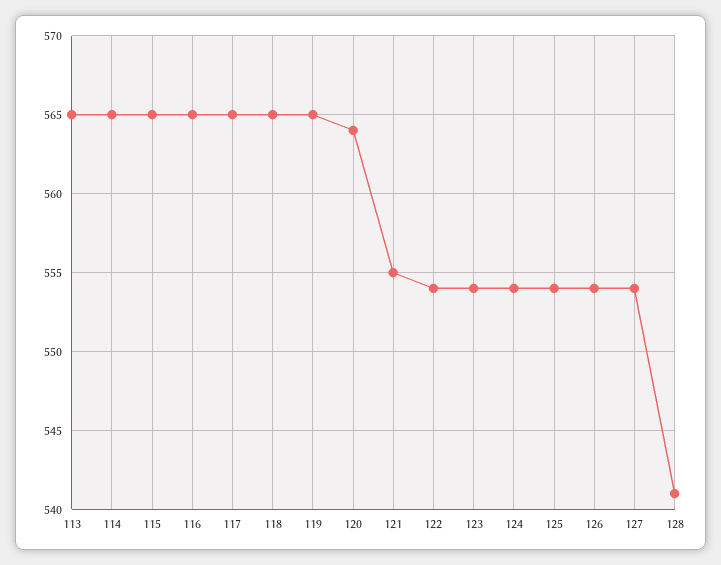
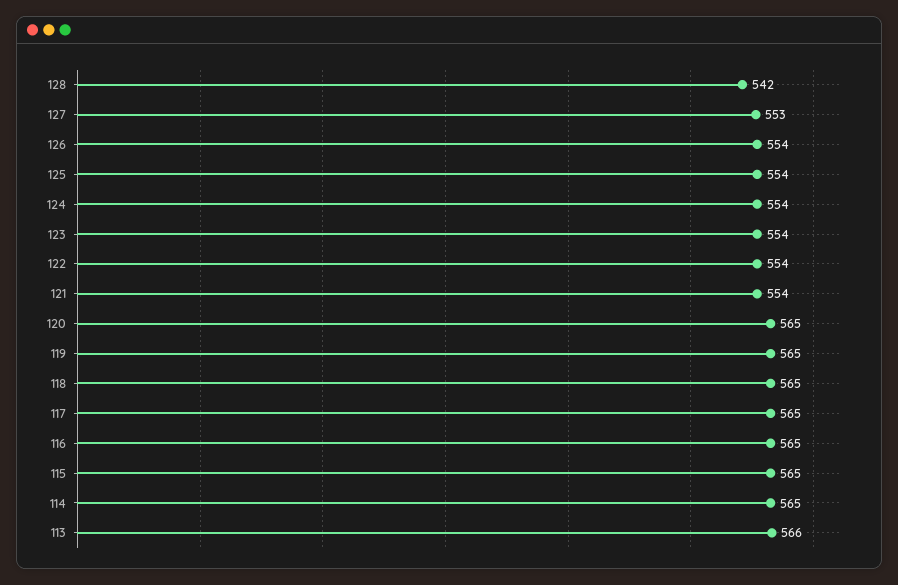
113: 565 -> 566
120: 564 -> 565
121: 555 -> 554
127: 554 -> 553
128: 541 -> 542

